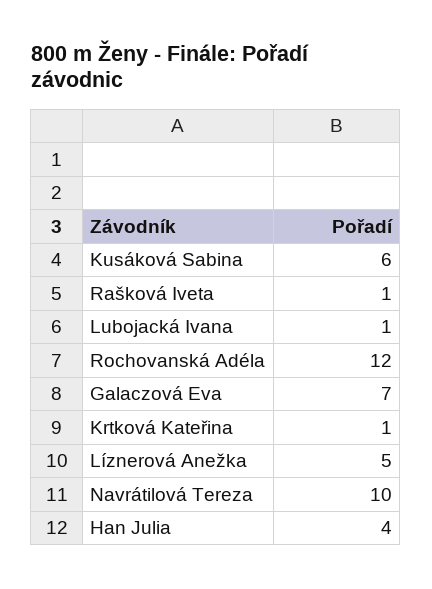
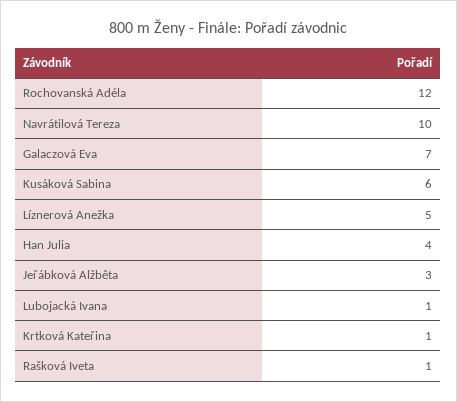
Jeřábková Alžběta: none -> 3

